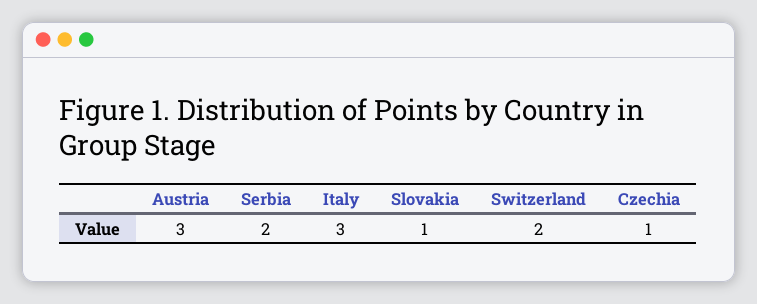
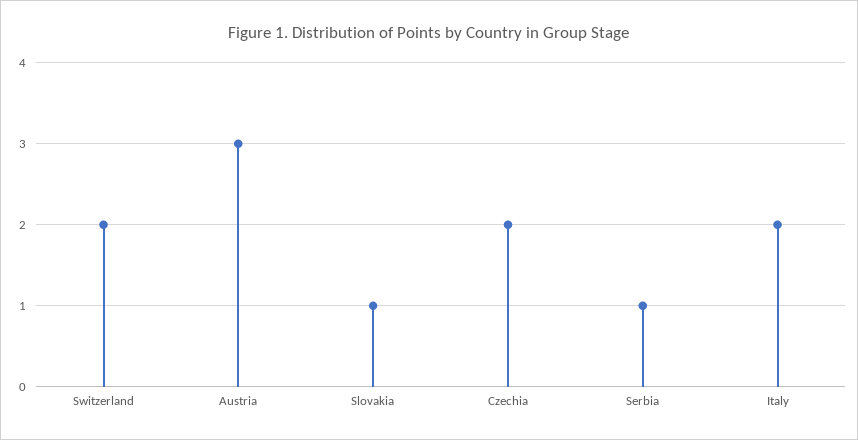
Serbia: 2 -> 1
Italy: 3 -> 2
Czechia: 1 -> 2

